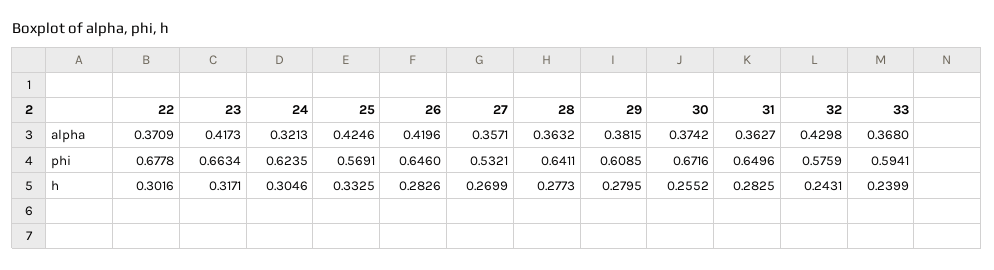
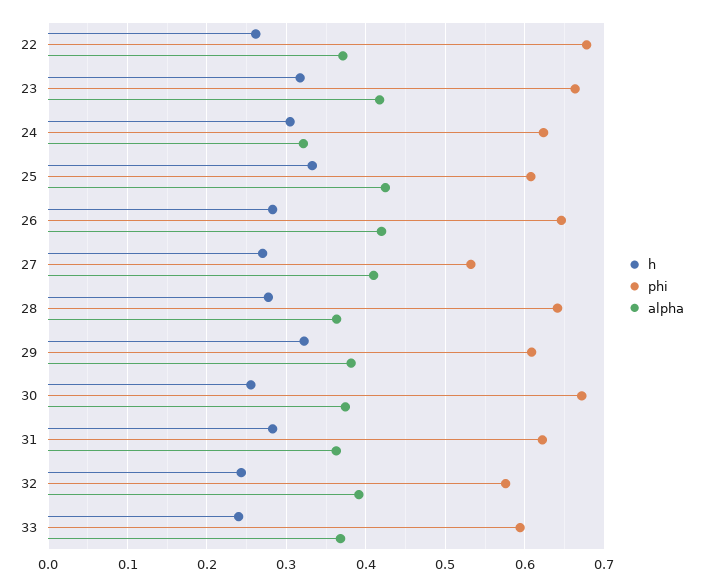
alpha, 27: 0.3571 -> 0.41
alpha, 32: 0.4298 -> 0.39
phi, 25: 0.5691 -> 0.61
phi, 31: 0.6496 -> 0.62
h, 22: 0.3016 -> 0.26
h, 29: 0.2795 -> 0.32

